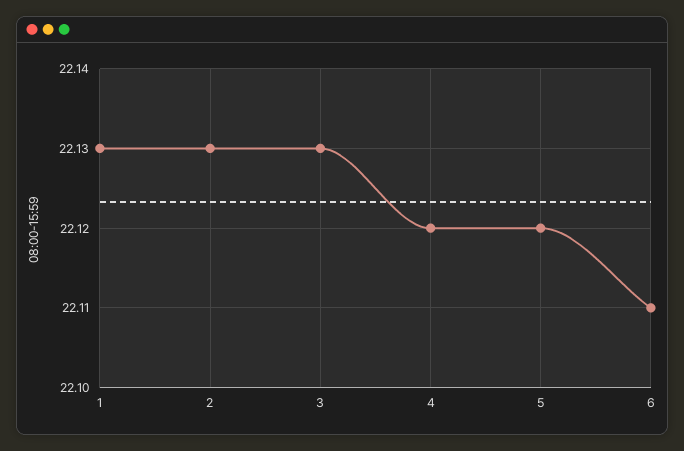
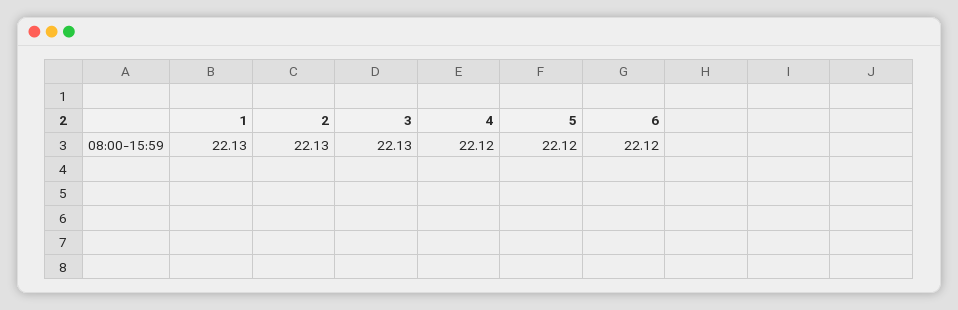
6: 22.11 -> 22.12

